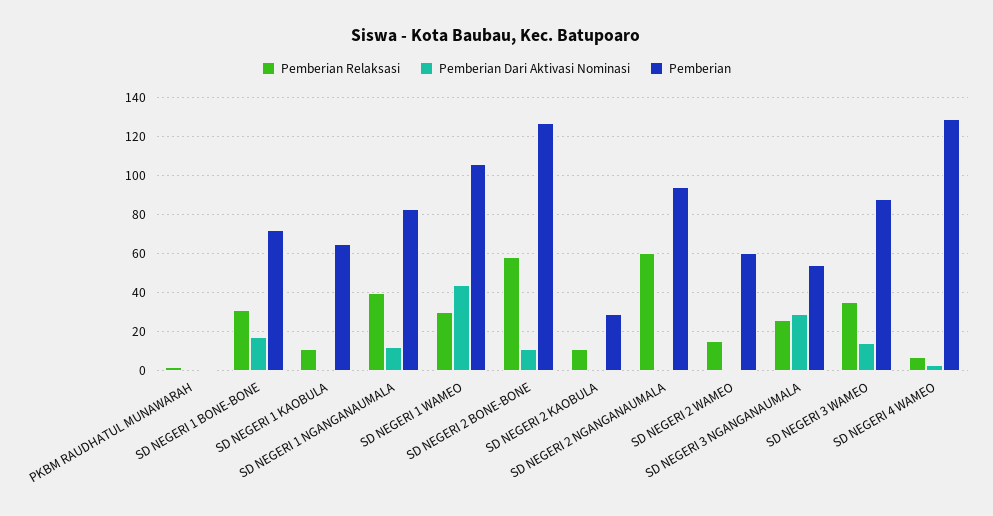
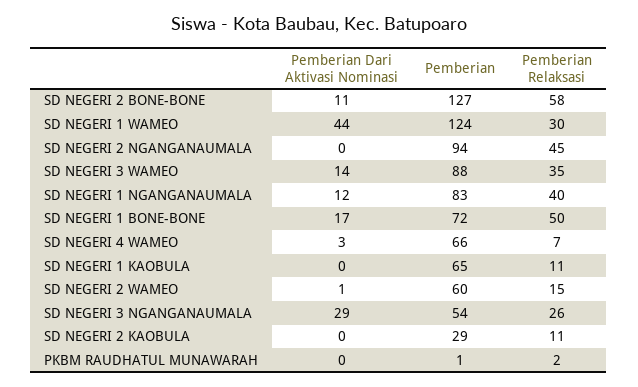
Pemberian Relaksasi, SD NEGERI 1 BONE-BONE: 30 -> 50
Pemberian, SD NEGERI 1 WAMEO: 105 -> 124
Pemberian Relaksasi, SD NEGERI 2 NGANGANAUMALA: 60 -> 45
Pemberian, SD NEGERI 4 WAMEO: 130 -> 66

